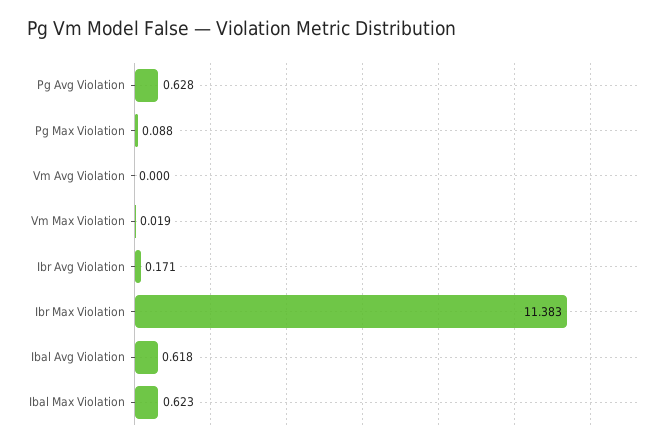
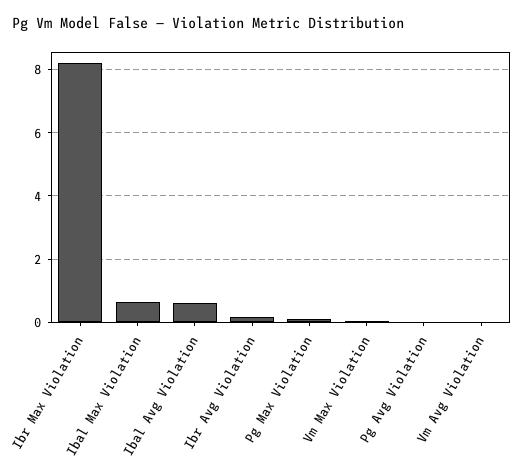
Pg Avg Violation: 0.628 -> 0
Ibr Max Violation: 11.383 -> 8.2

